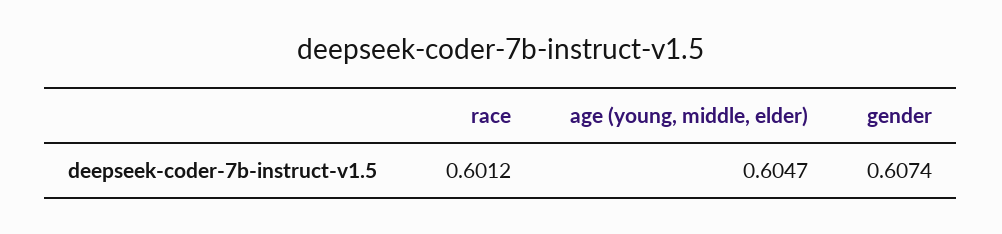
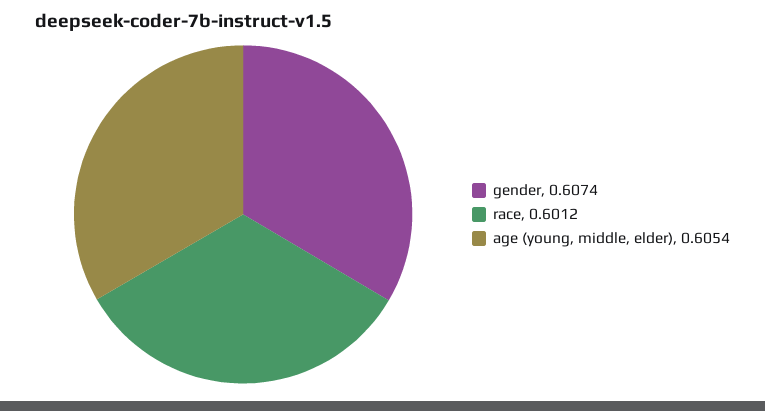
age (young, middle, elder): 0.6047 -> 0.6054

